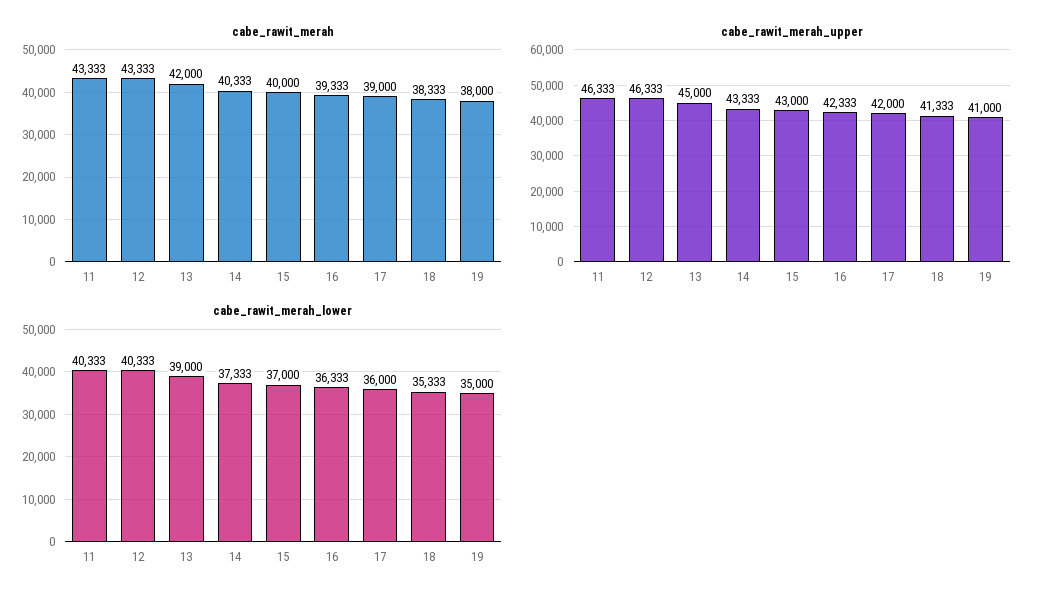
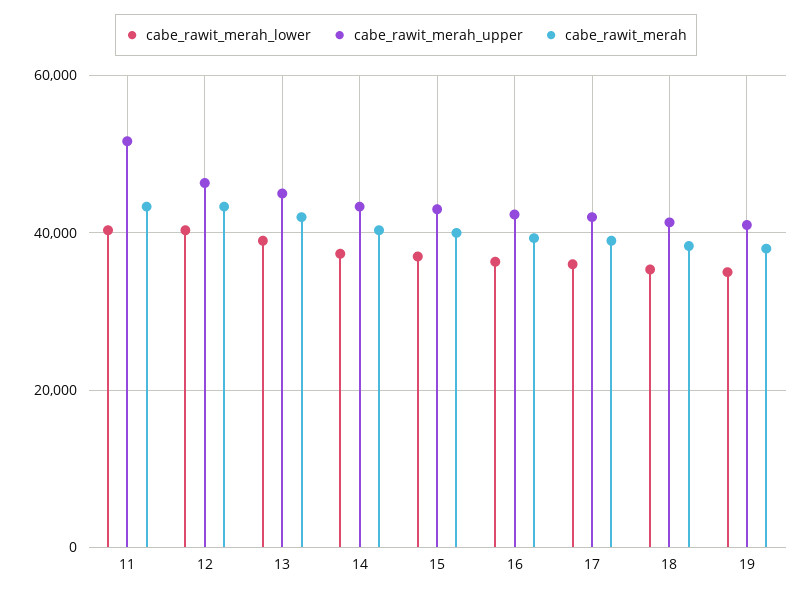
cabe_rawit_merah_upper, 11: 46333 -> 52000

